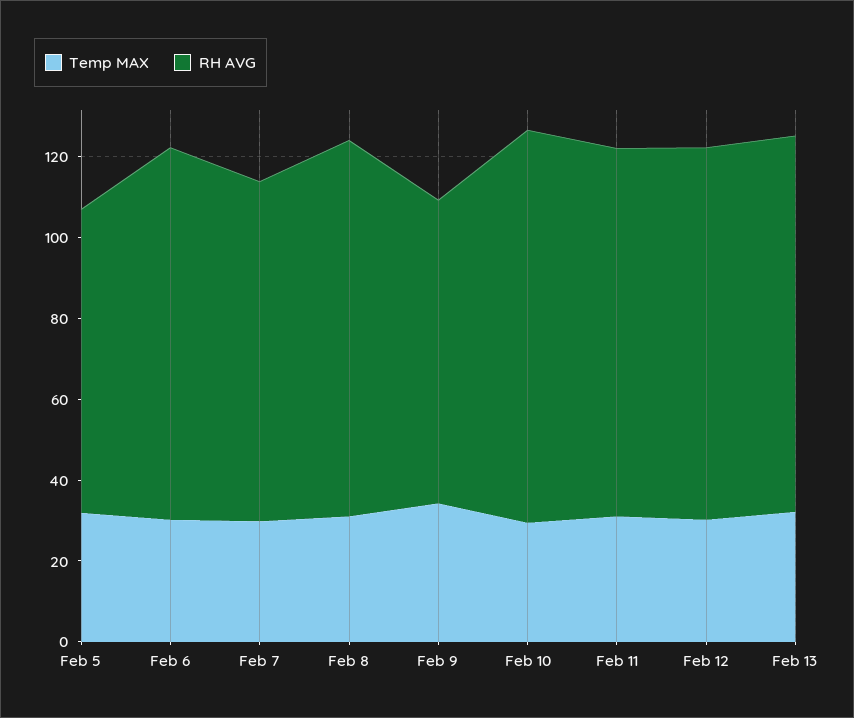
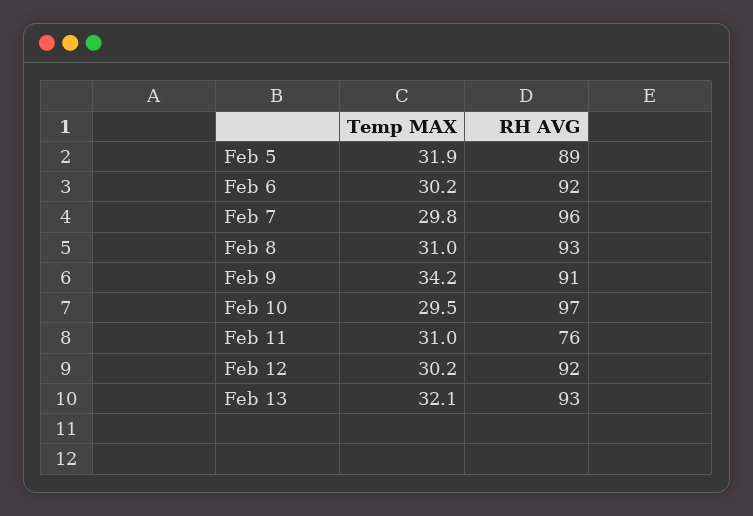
RH AVG, Feb 5: 75 -> 89
RH AVG, Feb 7: 85 -> 96
RH AVG, Feb 9: 75 -> 91
RH AVG, Feb 11: 90 -> 76

